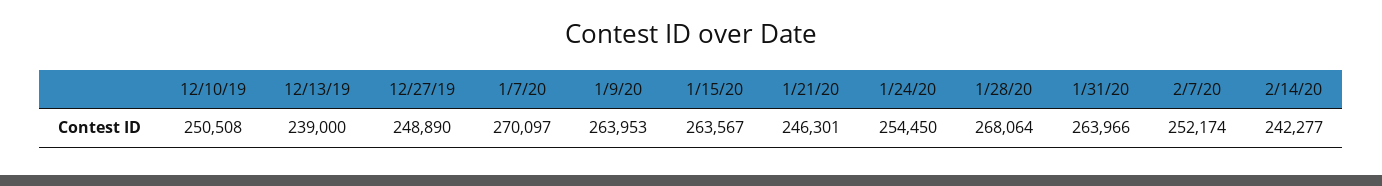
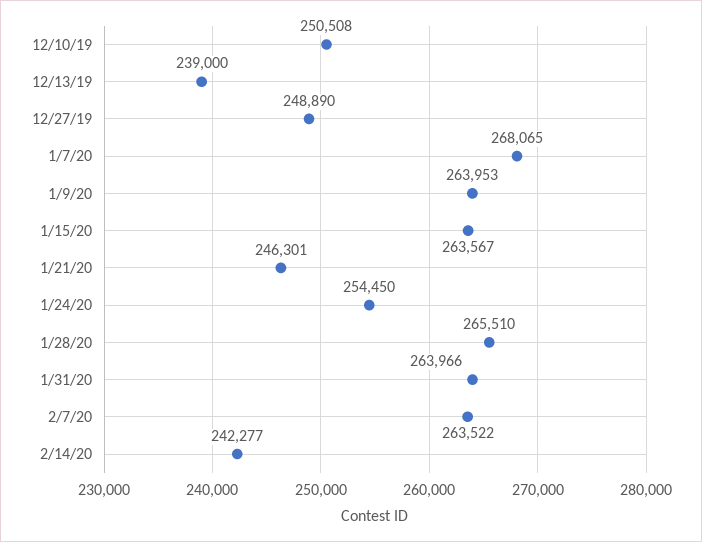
1/7/20: 270097 -> 268065
1/28/20: 268064 -> 265510
2/7/20: 252174 -> 263522

